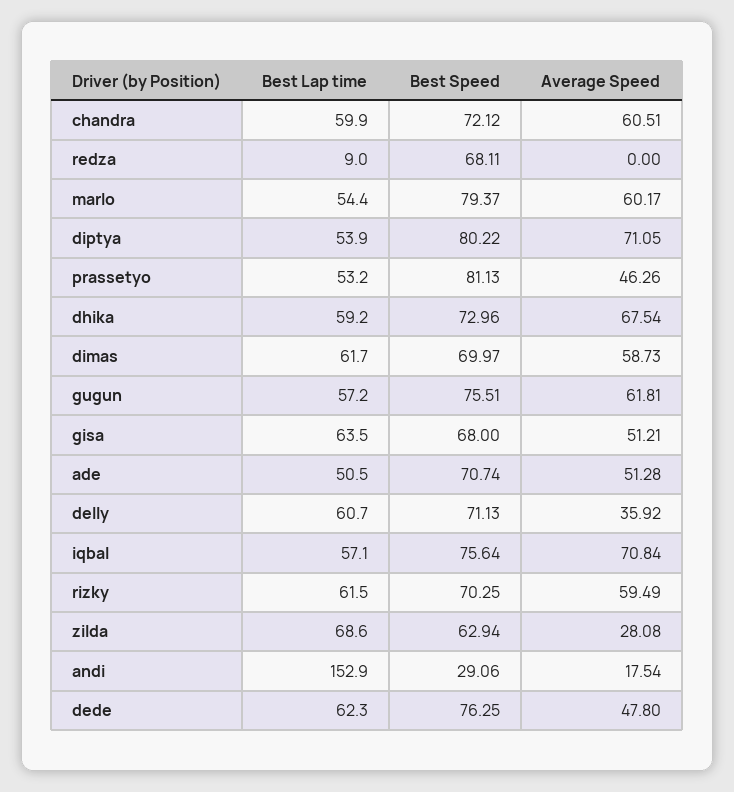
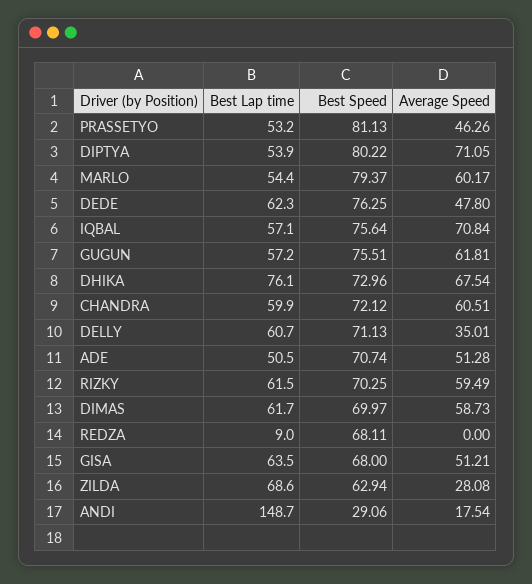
Best Lap time, dhika: 59.2 -> 76.1
Average Speed, delly: 35.92 -> 35.01
Best Lap time, andi: 152.9 -> 148.7

